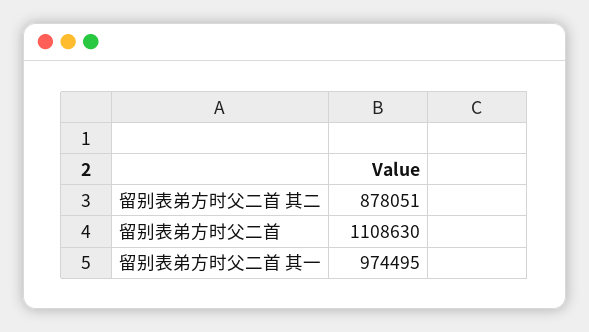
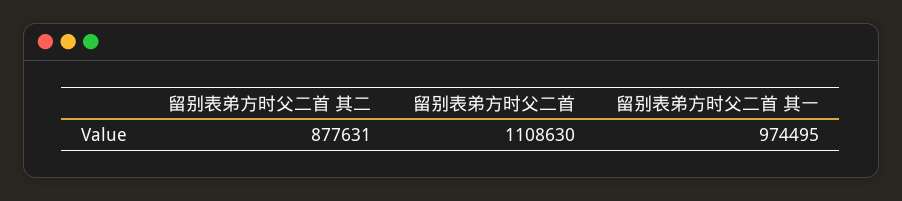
留别表弟方时父二首 其二: 878051 -> 877631

